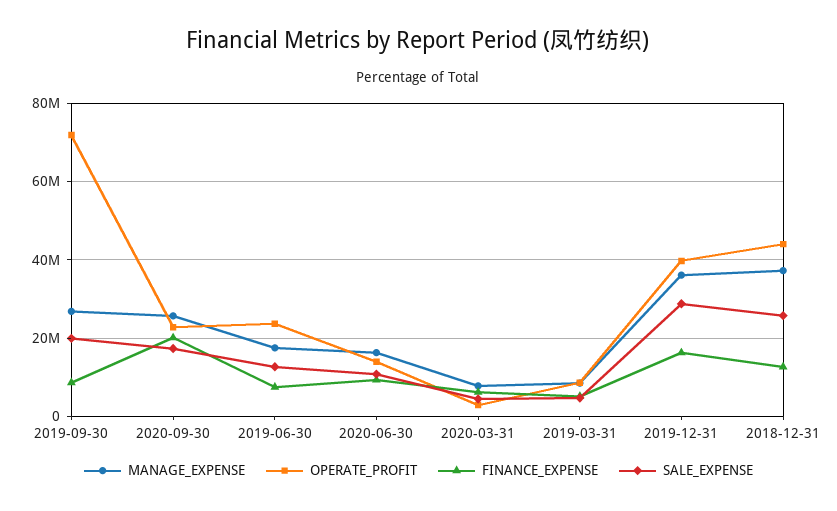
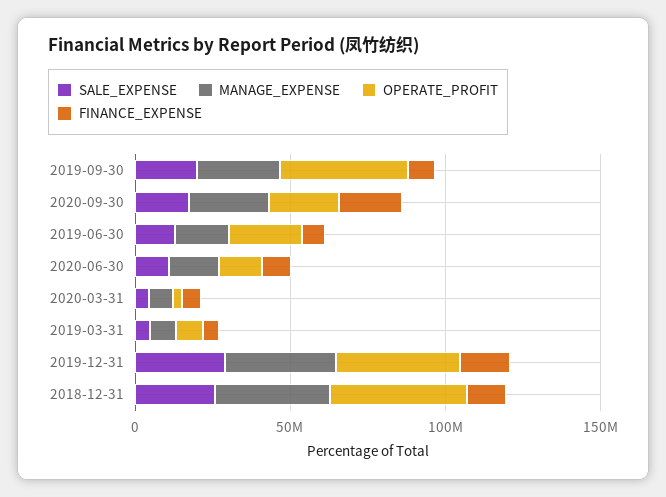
OPERATE_PROFIT, 2019-09-30: 72000000 -> 40000000

